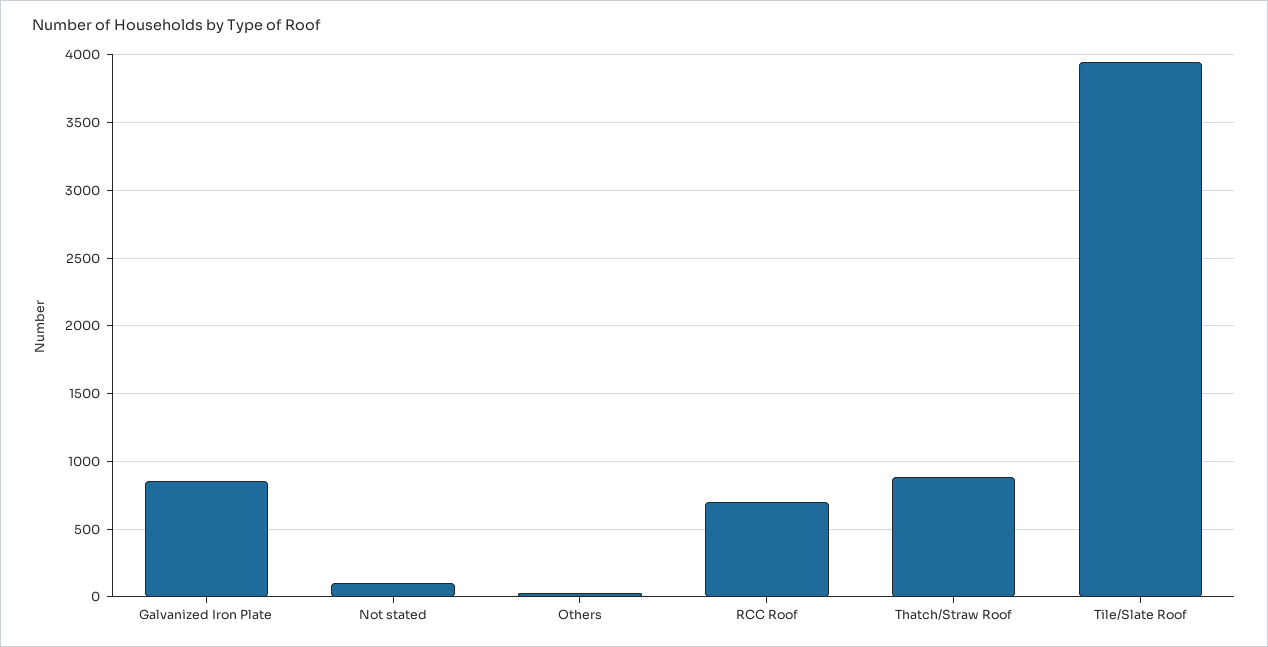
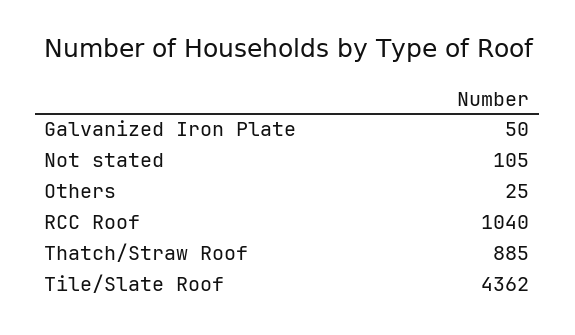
Galvanized Iron Plate: 850 -> 50
RCC Roof: 700 -> 1040
Tile/Slate Roof: 3950 -> 4362

